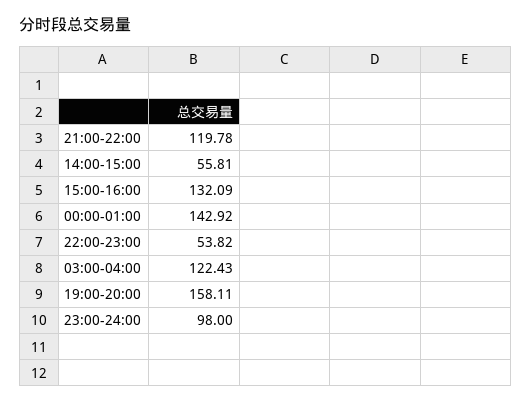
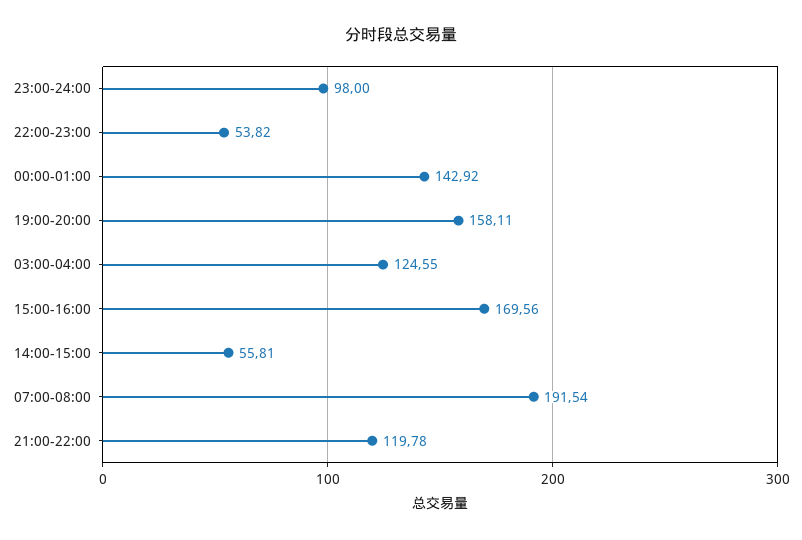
15:00-16:00: 132.09 -> 169.56
03:00-04:00: 122.43 -> 124.55
07:00-08:00: none -> 191.54

